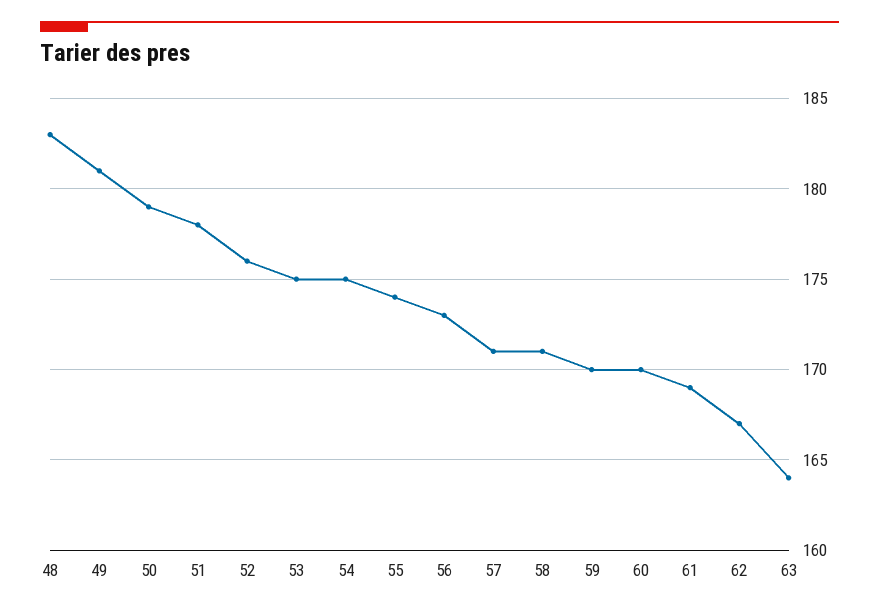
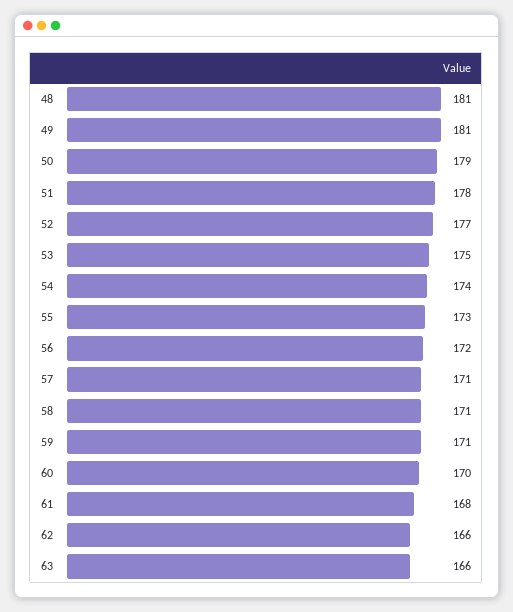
48: 183 -> 181
52: 176 -> 177
54: 175 -> 174
55: 174 -> 173
56: 173 -> 172
59: 170 -> 171
61: 169 -> 168
62: 167 -> 166
63: 164 -> 166

